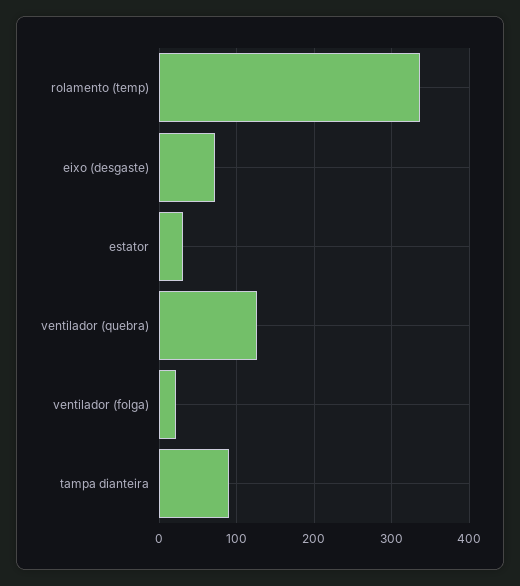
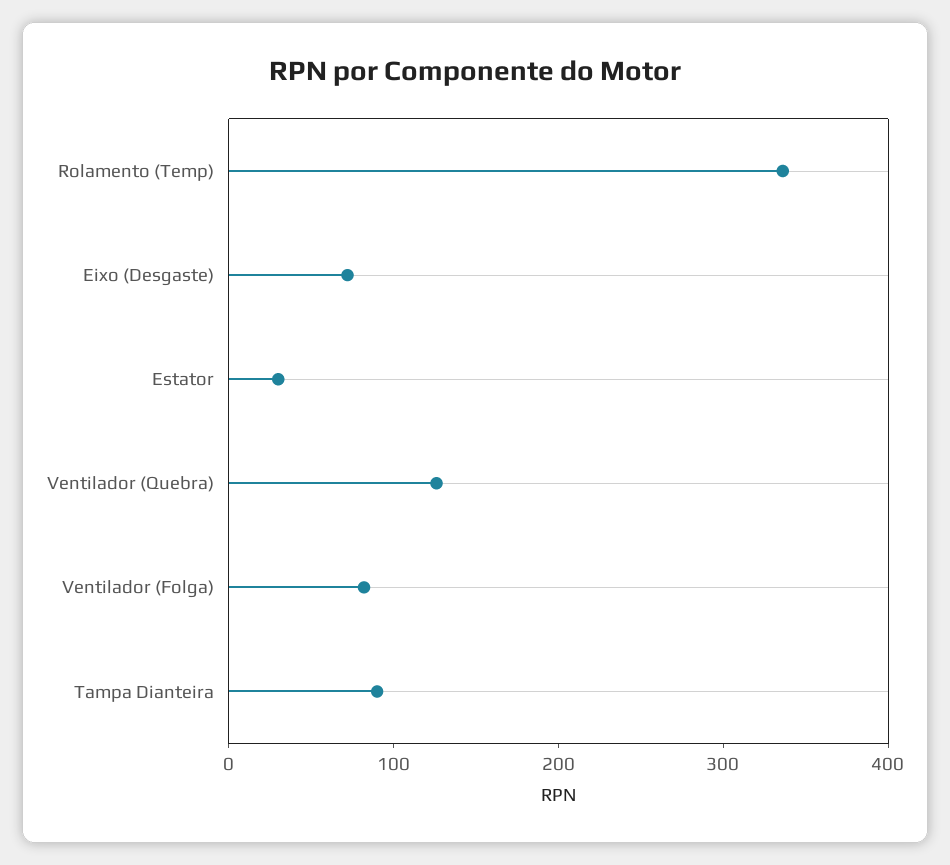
ventilador (folga): 20 -> 80

